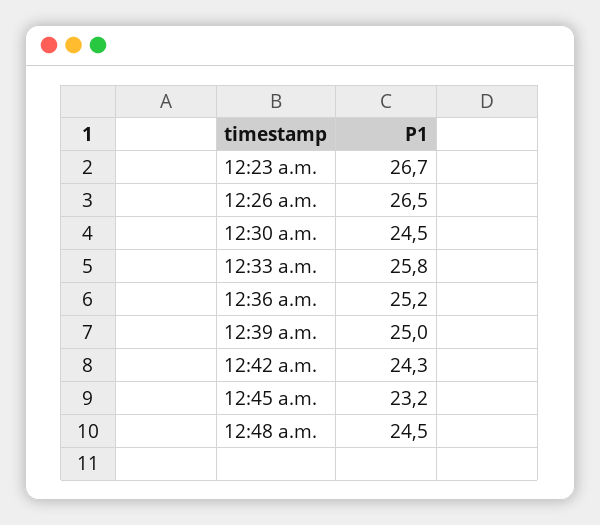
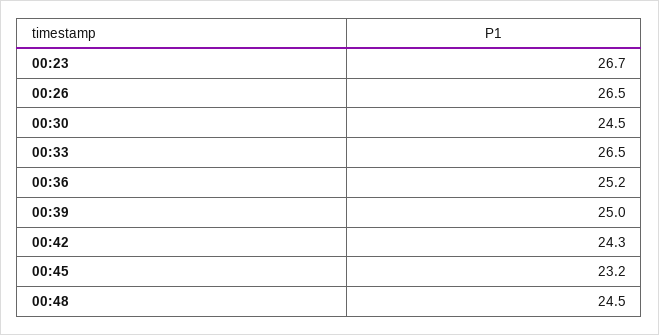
12:33 a.m.: 25.8 -> 26.5

